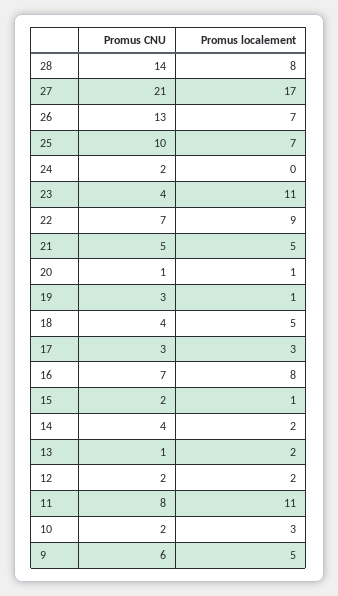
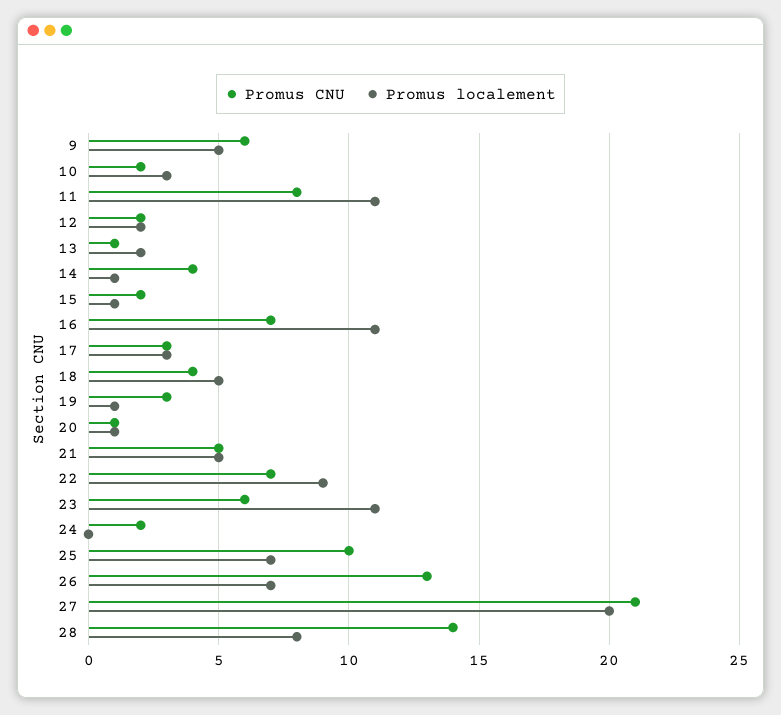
Promus localement, 27: 17 -> 20
Promus CNU, 23: 4 -> 6
Promus localement, 16: 8 -> 11
Promus localement, 14: 2 -> 1

